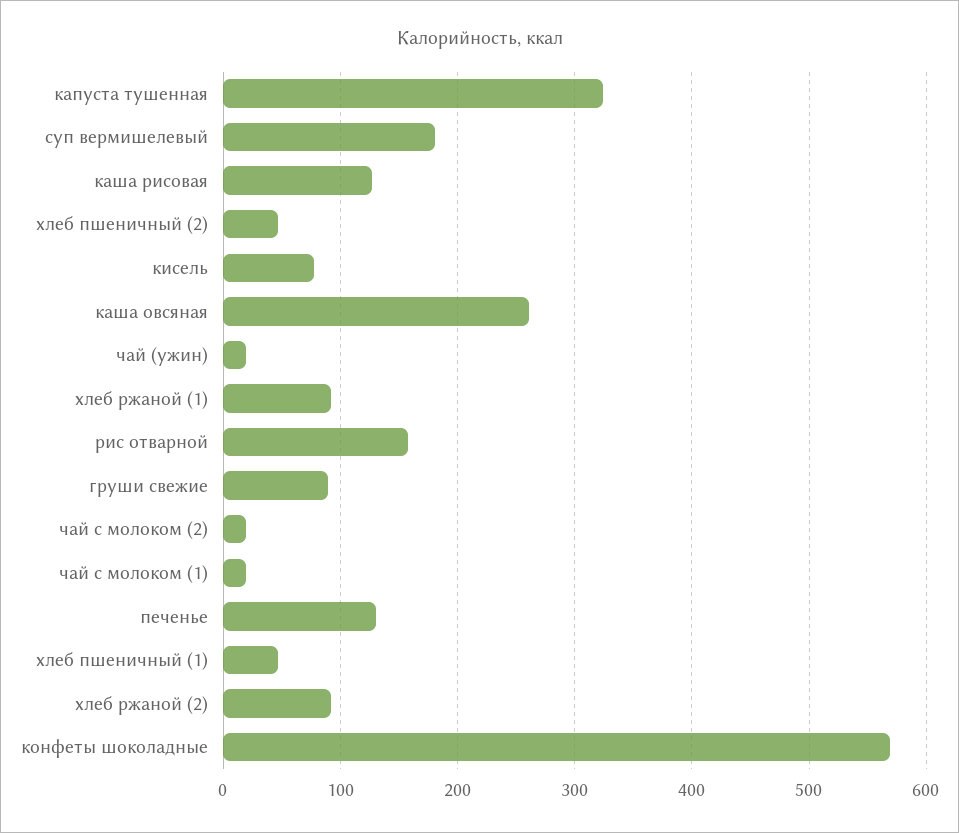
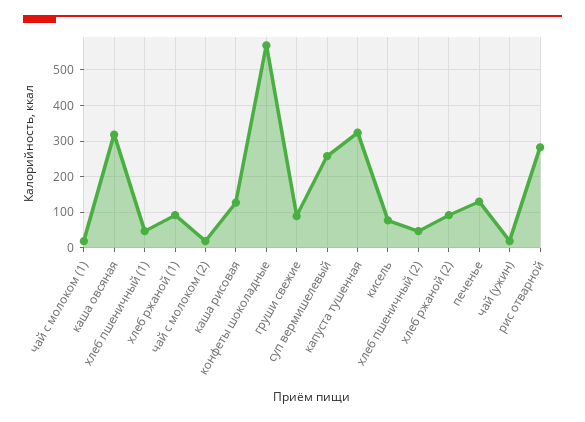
суп вермишелевый: 180 -> 260
каша овсяная: 260 -> 320
рис отварной: 160 -> 280

